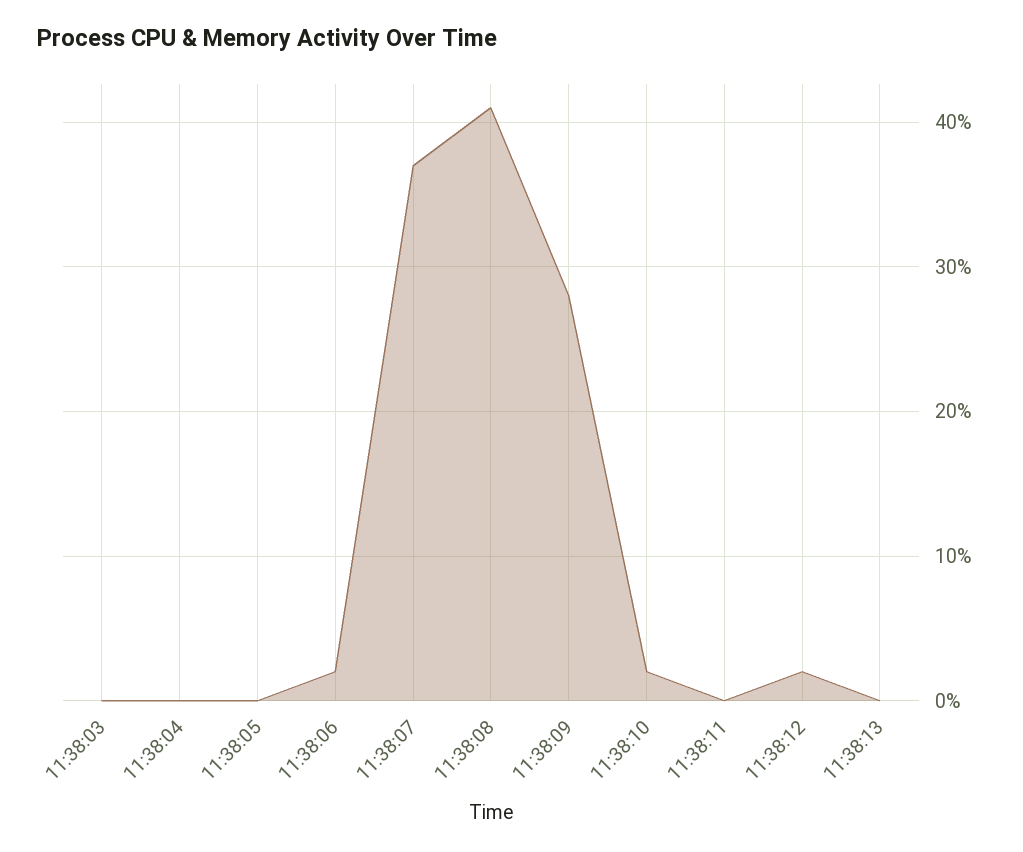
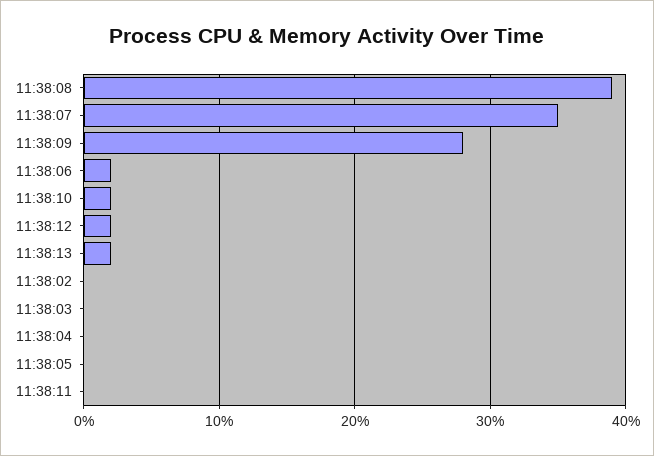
11:38:07: 37 -> 35
11:38:08: 41 -> 39
11:38:13: 0 -> 2
11:38:02: none -> 0

